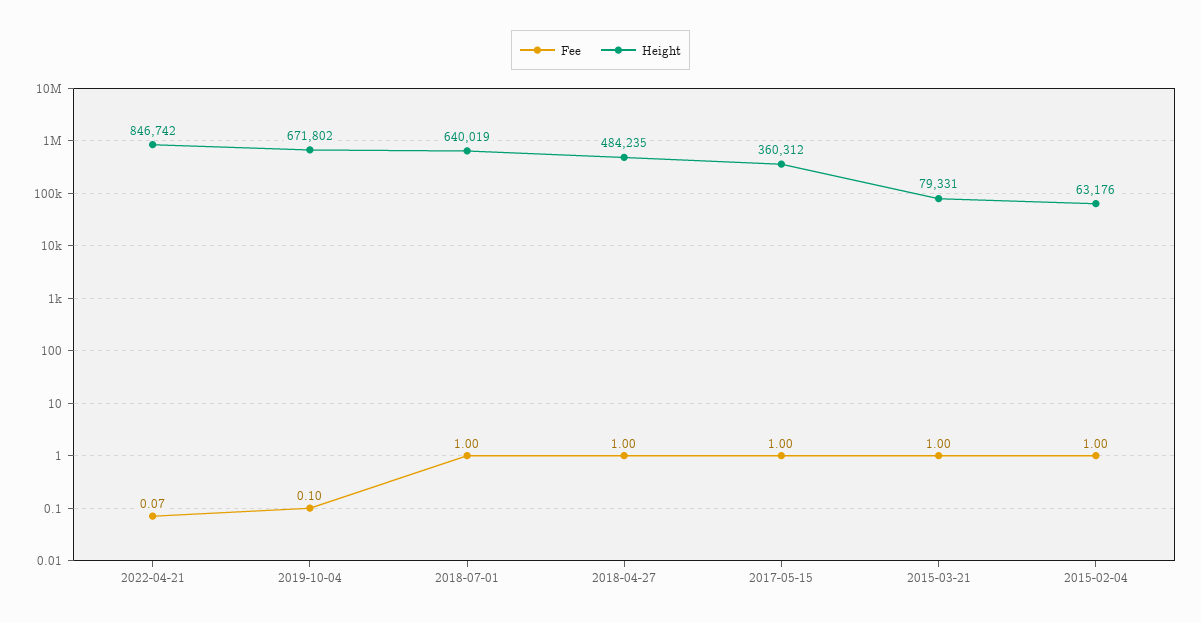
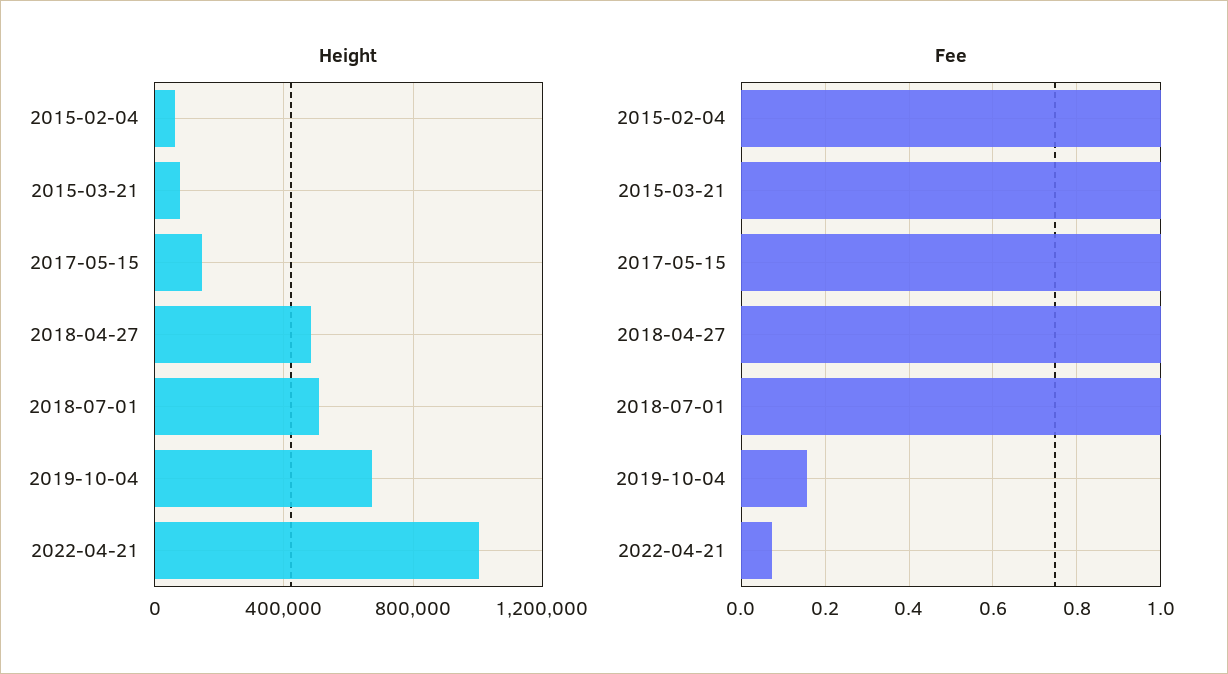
Height, 2022-04-21: 846742 -> 1000000
Fee, 2019-10-04: 0.1 -> 0.16
Height, 2018-07-01: 640019 -> 500000
Height, 2017-05-15: 360312 -> 150000

